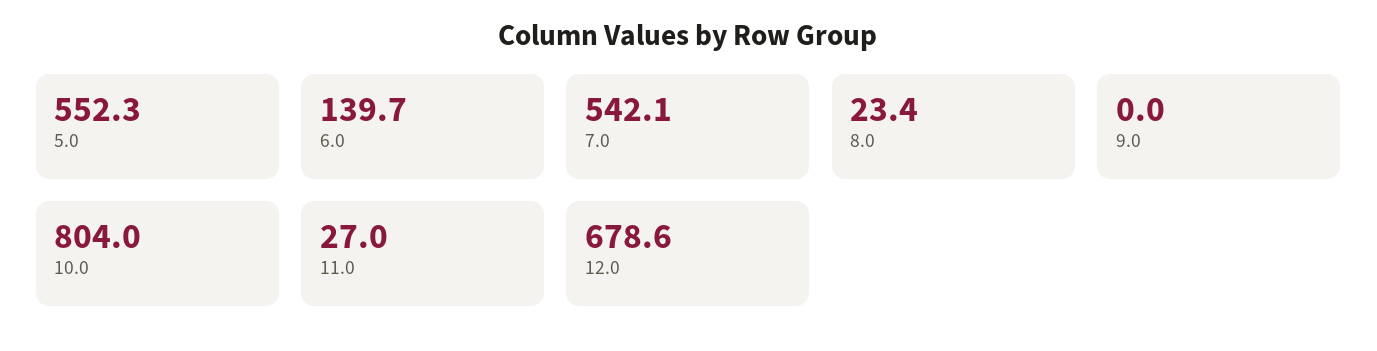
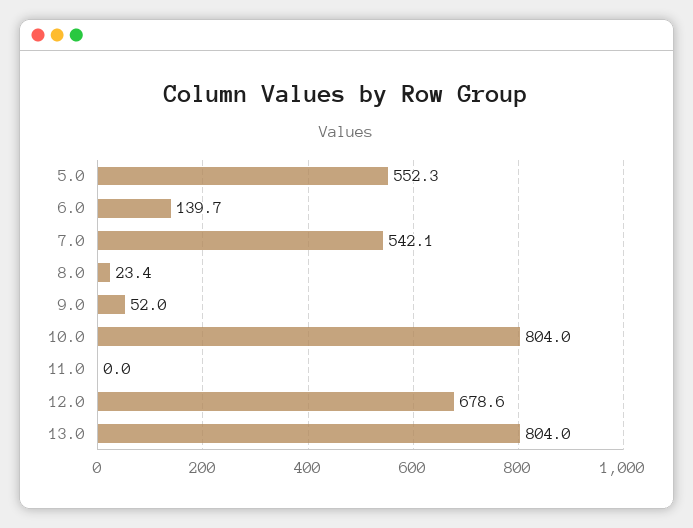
9.0: 0 -> 52
11.0: 27 -> 0
13.0: none -> 804

